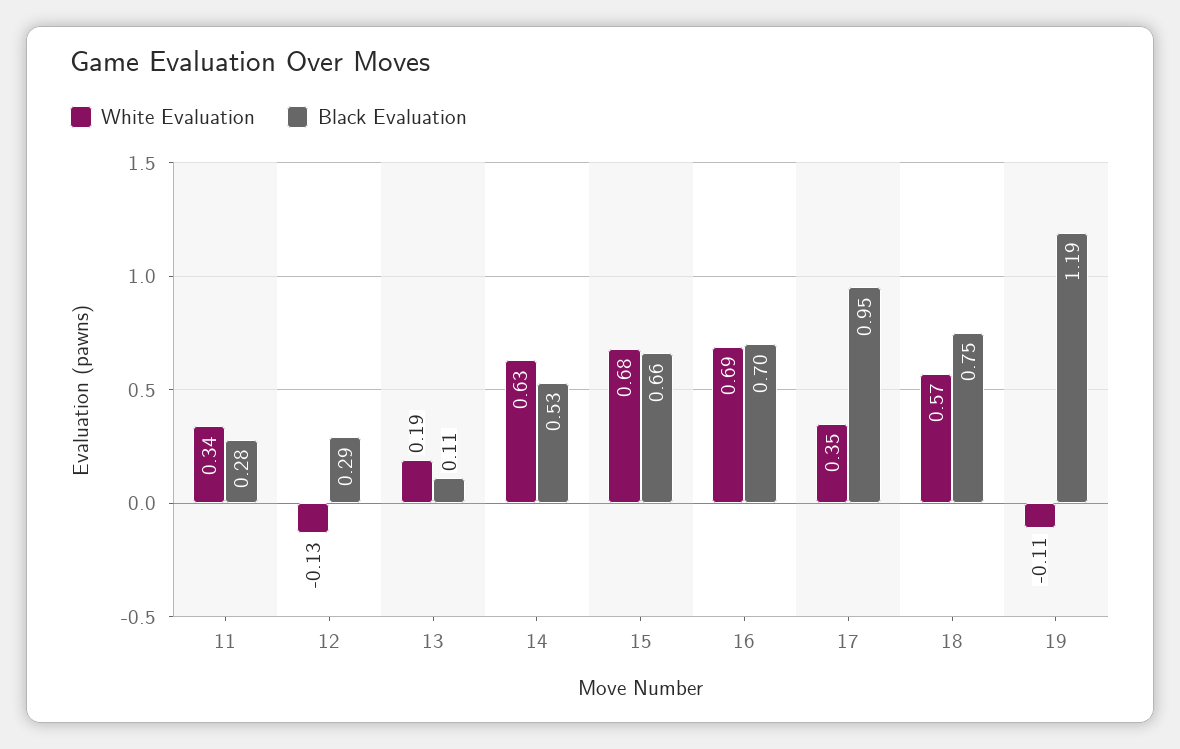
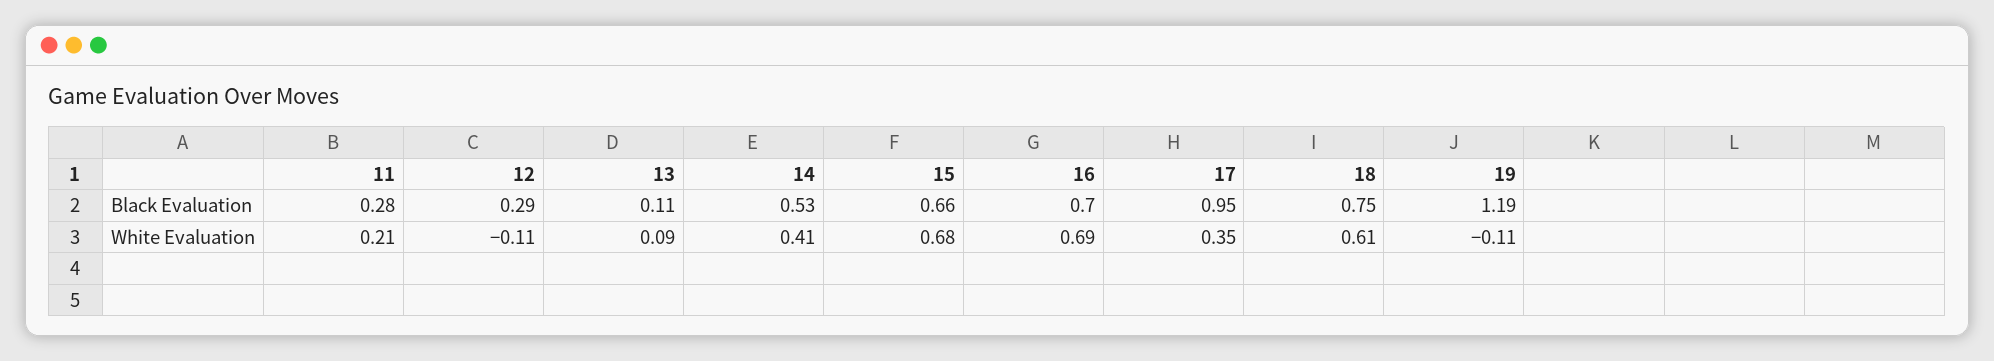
White Evaluation, 11: 0.34 -> 0.21
White Evaluation, 12: -0.13 -> -0.11
White Evaluation, 13: 0.19 -> 0.09
White Evaluation, 14: 0.63 -> 0.41
White Evaluation, 18: 0.57 -> 0.61

